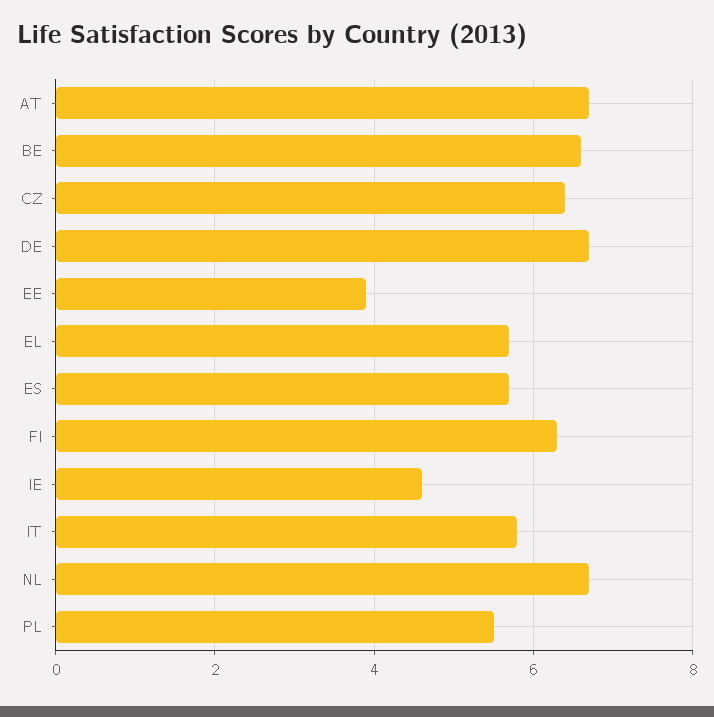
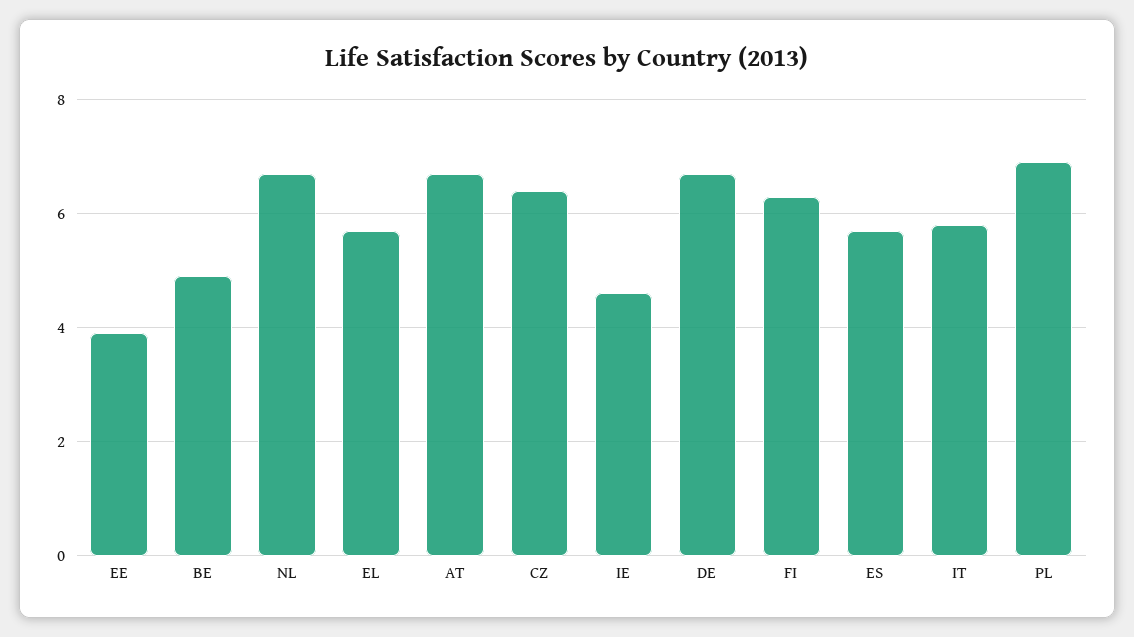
BE: 6.5 -> 5
PL: 5.5 -> 7

